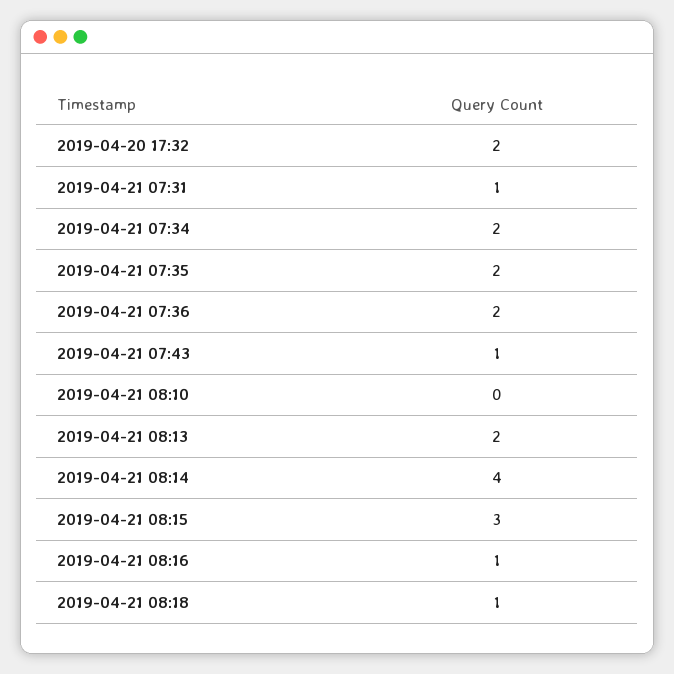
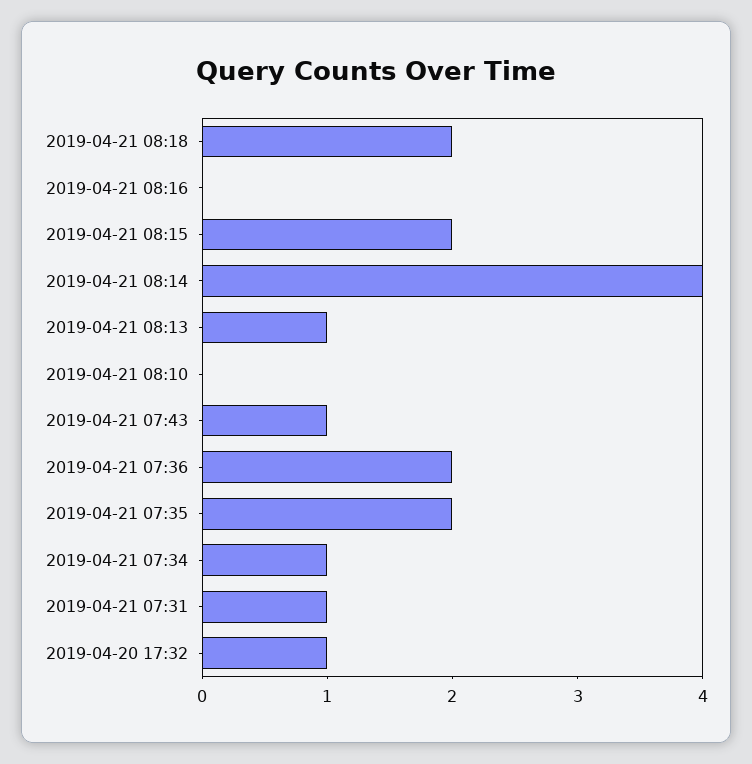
2019-04-20 17:32: 2 -> 1
2019-04-21 07:34: 2 -> 1
2019-04-21 08:13: 2 -> 1
2019-04-21 08:15: 3 -> 2
2019-04-21 08:16: 1 -> 0
2019-04-21 08:18: 1 -> 2

